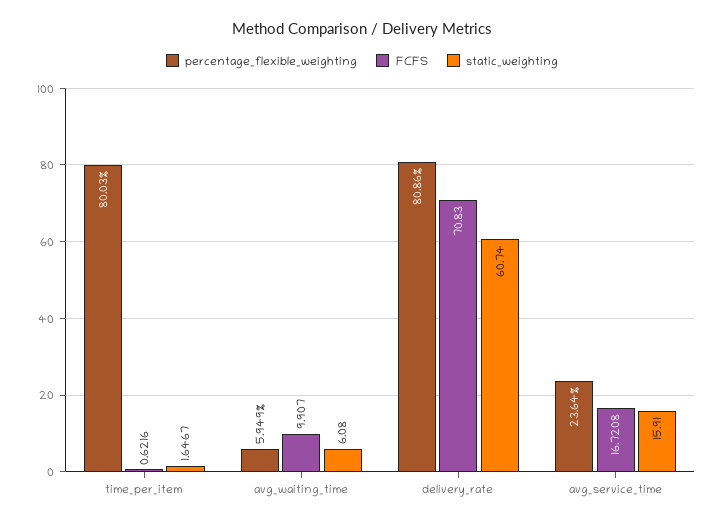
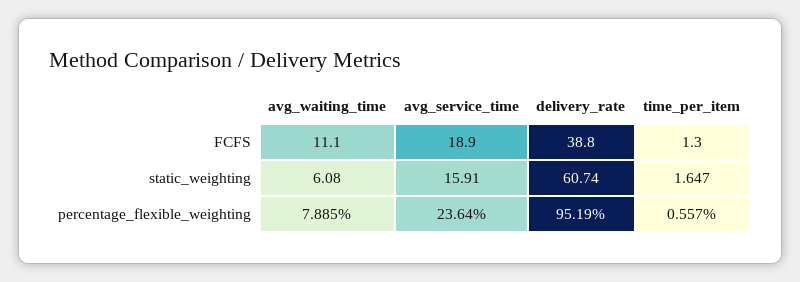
percentage_flexible_weighting, time_per_item: 80.03 -> 0.557
FCFS, time_per_item: 0.6216 -> 1.3
percentage_flexible_weighting, avg_waiting_time: 5.949 -> 7.885
FCFS, avg_waiting_time: 9.907 -> 11.1
percentage_flexible_weighting, delivery_rate: 80.86 -> 95.19
FCFS, delivery_rate: 70.83 -> 38.8
FCFS, avg_service_time: 16.7208 -> 18.9

